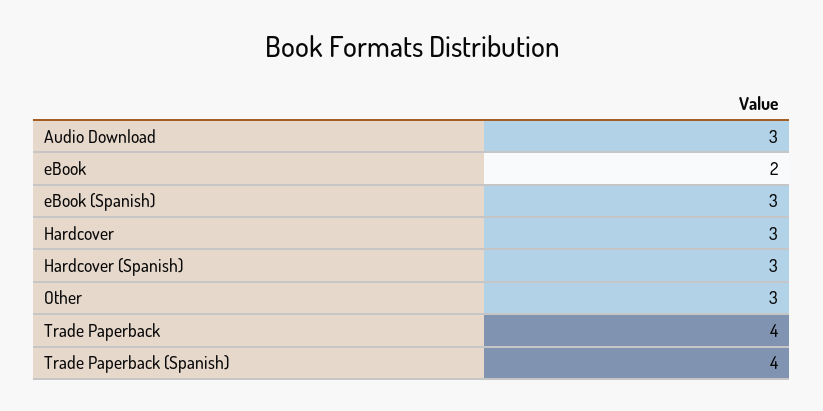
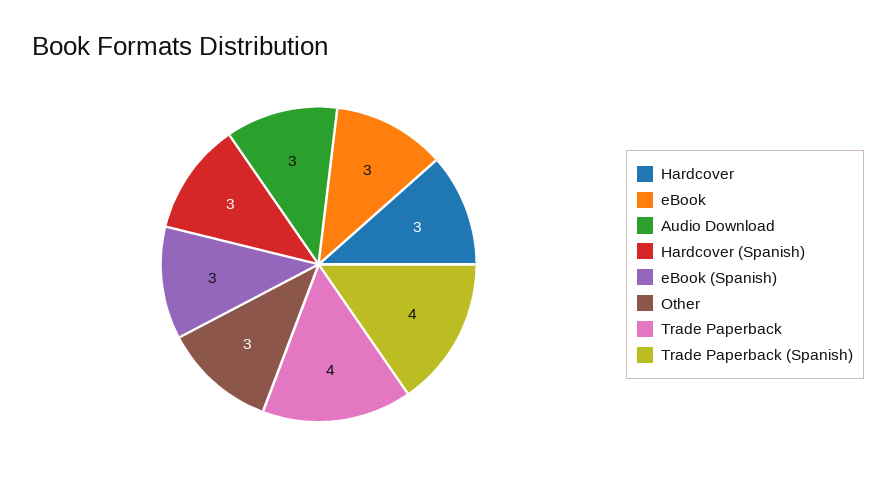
eBook: 2 -> 3

